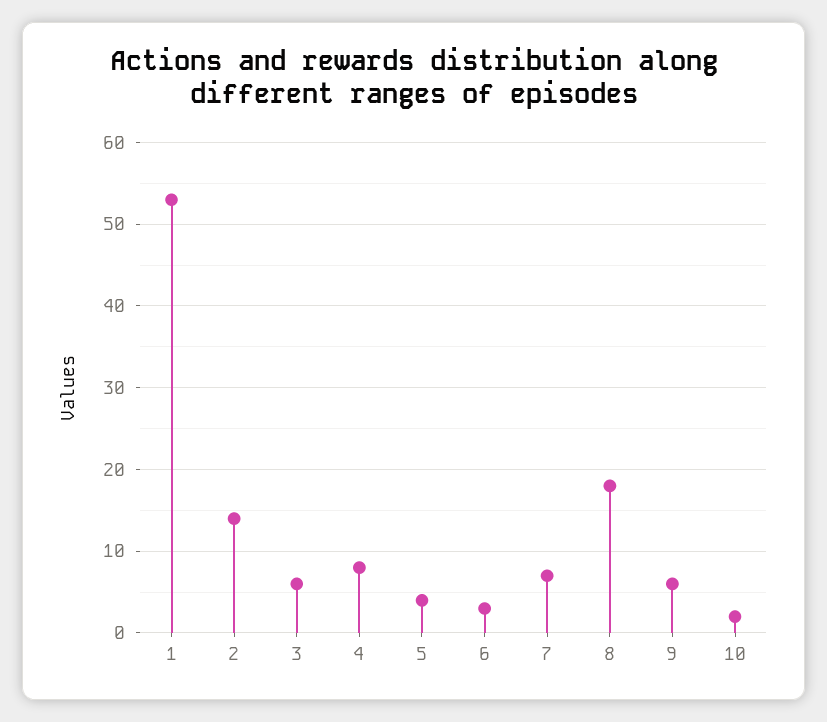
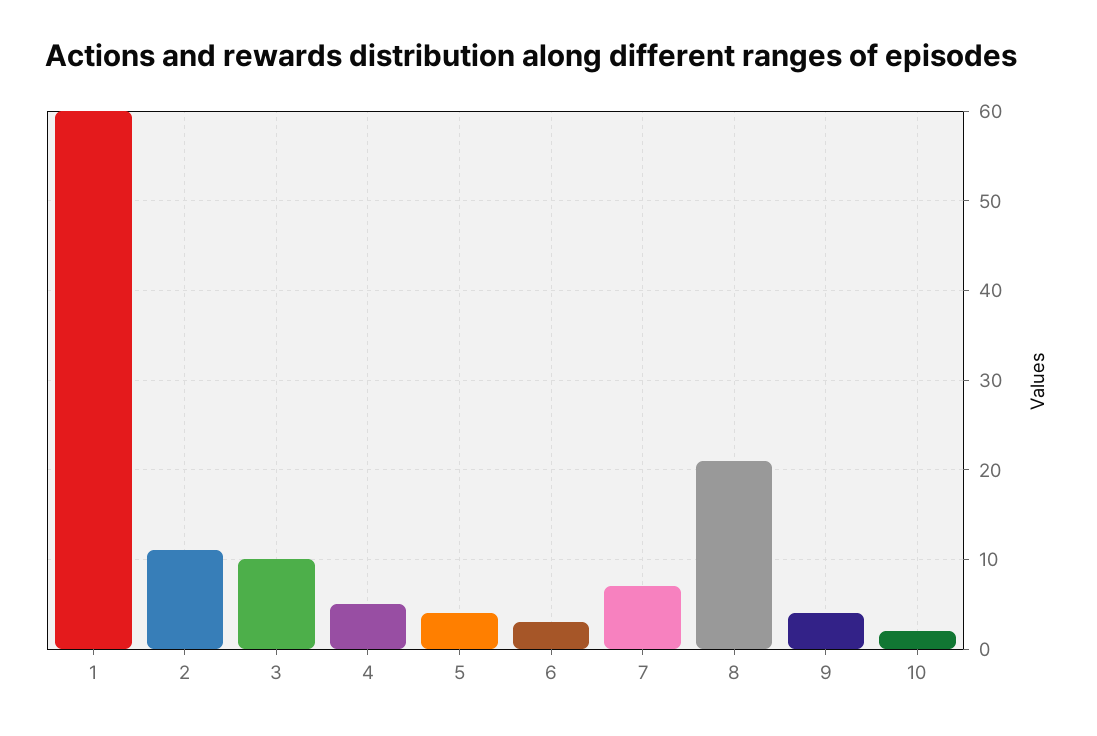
1: 53 -> 60
2: 14 -> 11
3: 6 -> 10
4: 8 -> 5
8: 18 -> 21
9: 6 -> 4

